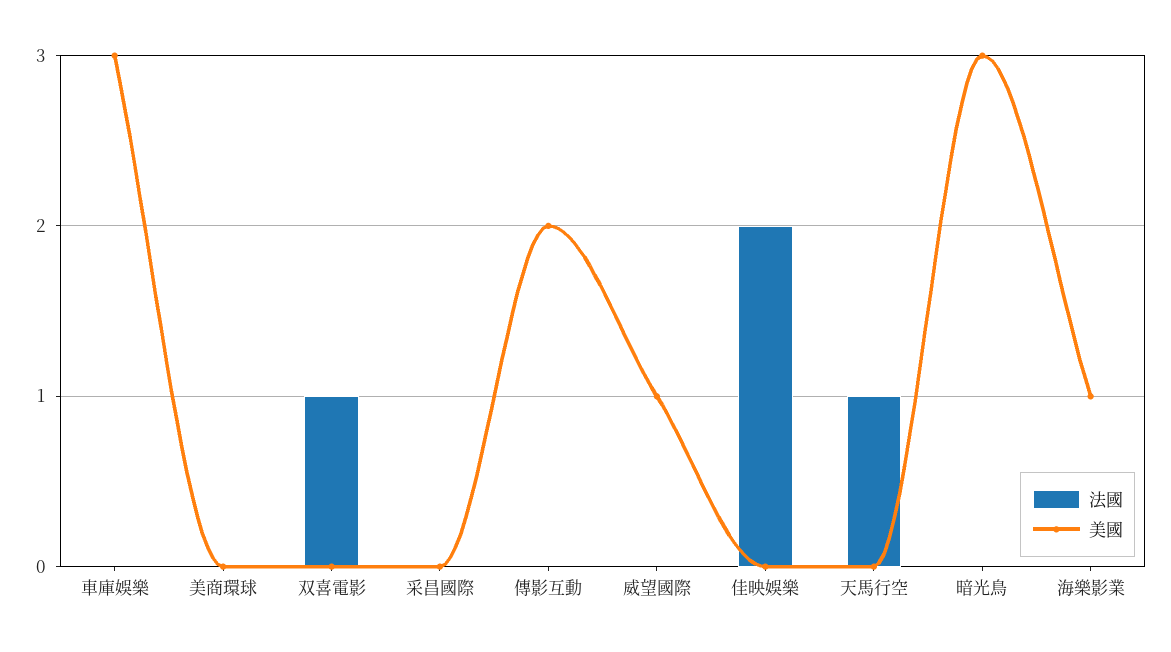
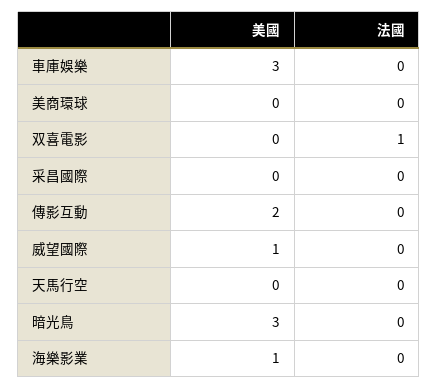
法國, 佳映娛樂: 2 -> none
美國, 佳映娛樂: 0 -> none
法國, 天馬行空: 1 -> 0

